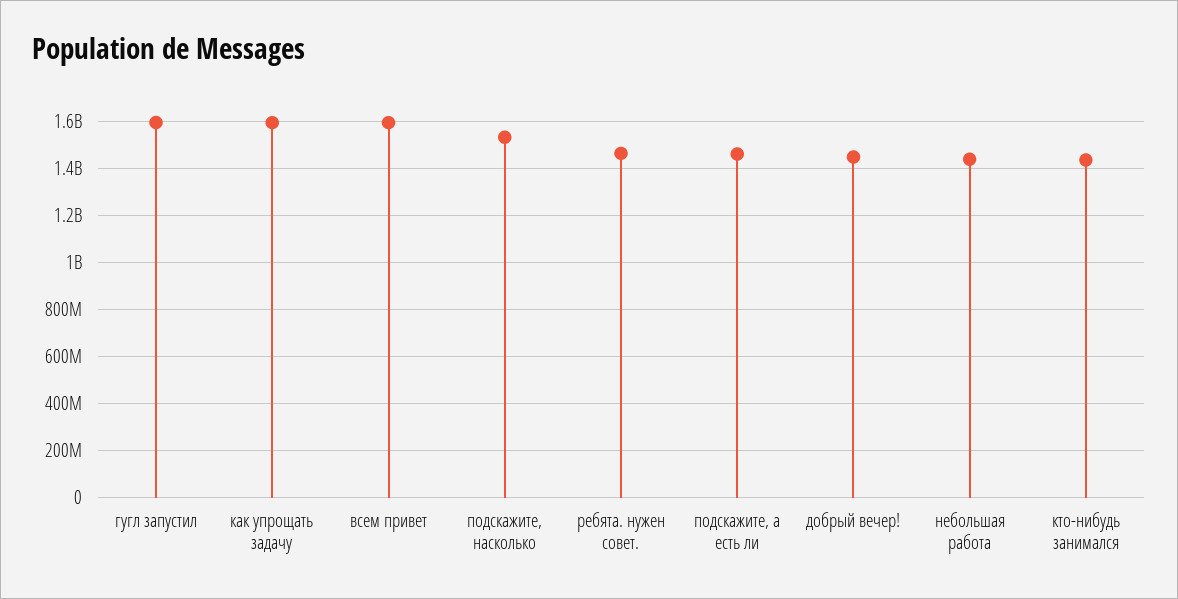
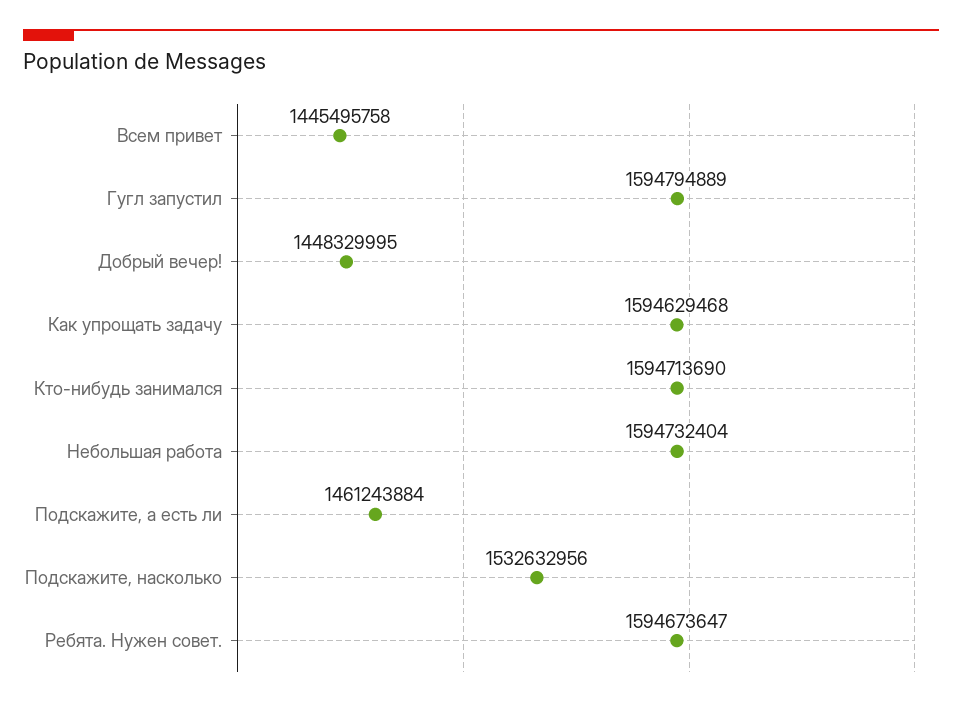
всем привет: 1600000000 -> 1445495758
ребята. нужен совет.: 1450000000 -> 1594673647
небольшая работа: 1450000000 -> 1594732404
кто-нибудь занимался: 1450000000 -> 1594713690

